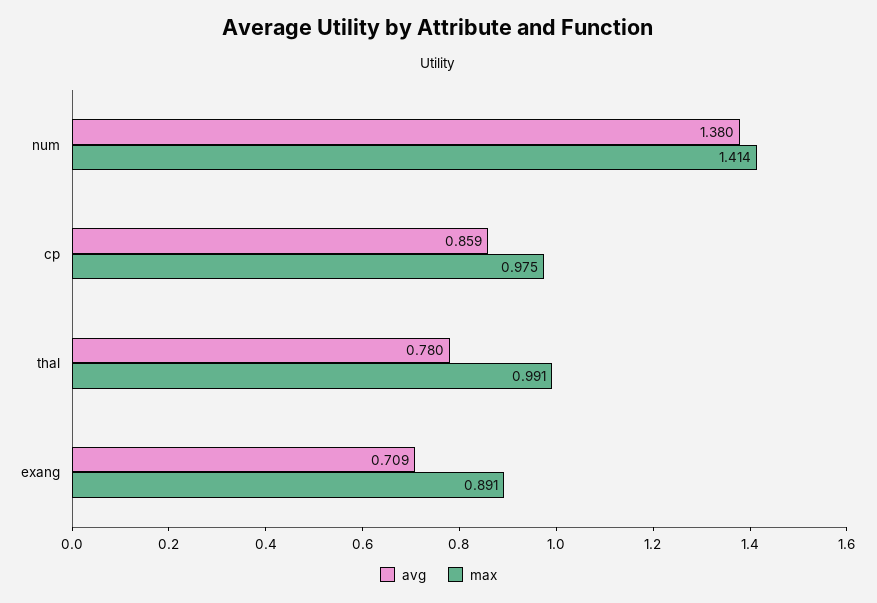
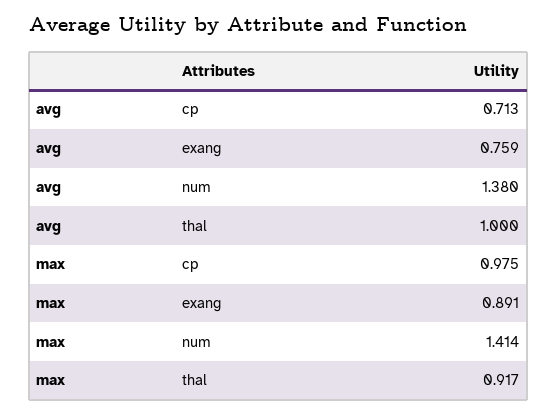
avg, cp: 0.859 -> 0.713
avg, thal: 0.78 -> 1
max, thal: 0.991 -> 0.917
avg, exang: 0.709 -> 0.759

